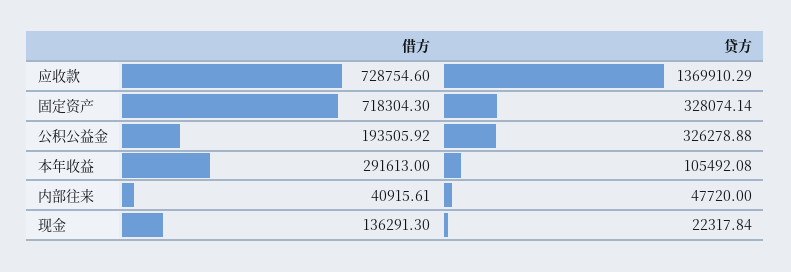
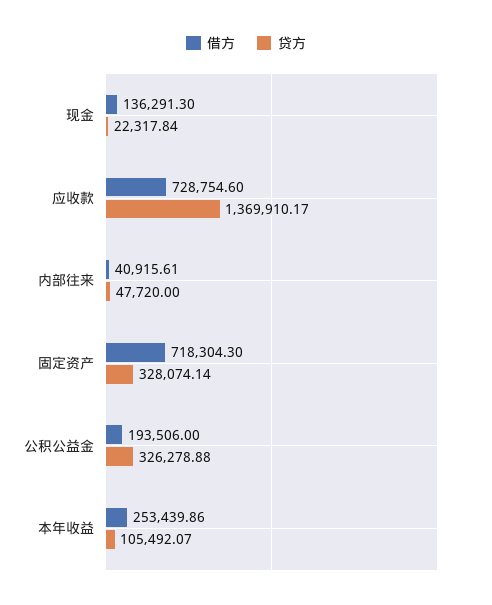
贷方, 应收款: 1369910.29 -> 1369910.17
借方, 公积公益金: 193505.92 -> 193506
借方, 本年收益: 291613 -> 253439.86
贷方, 本年收益: 105492.08 -> 105492.07

